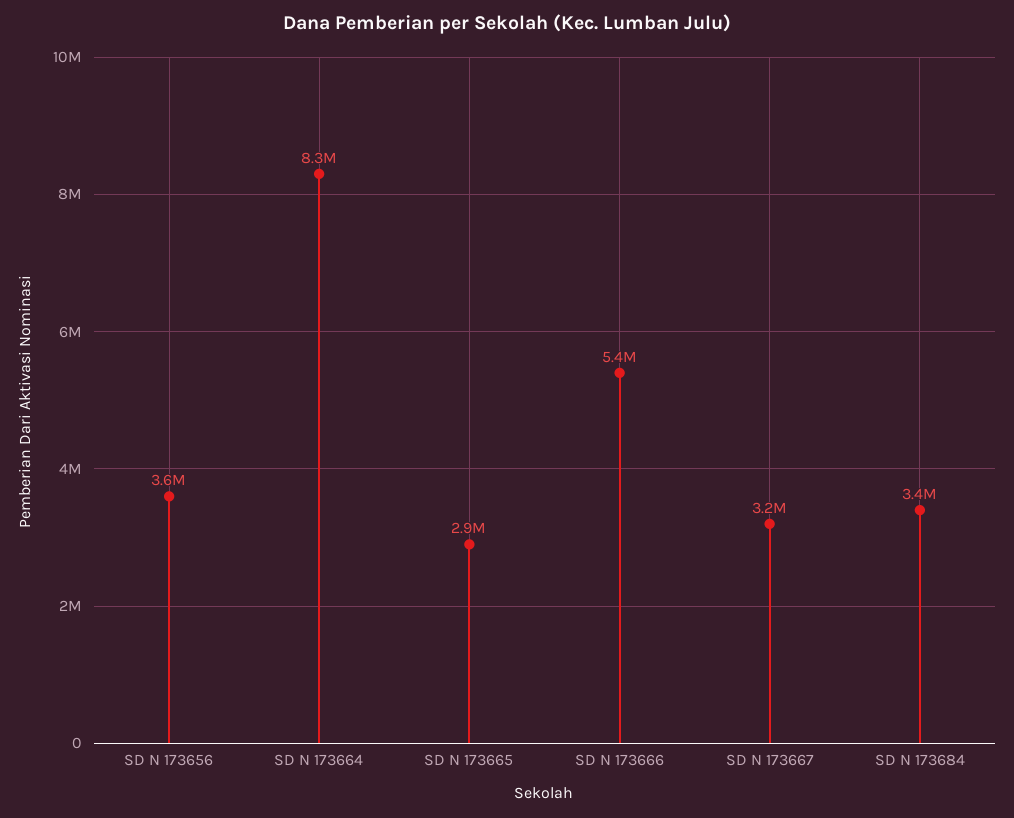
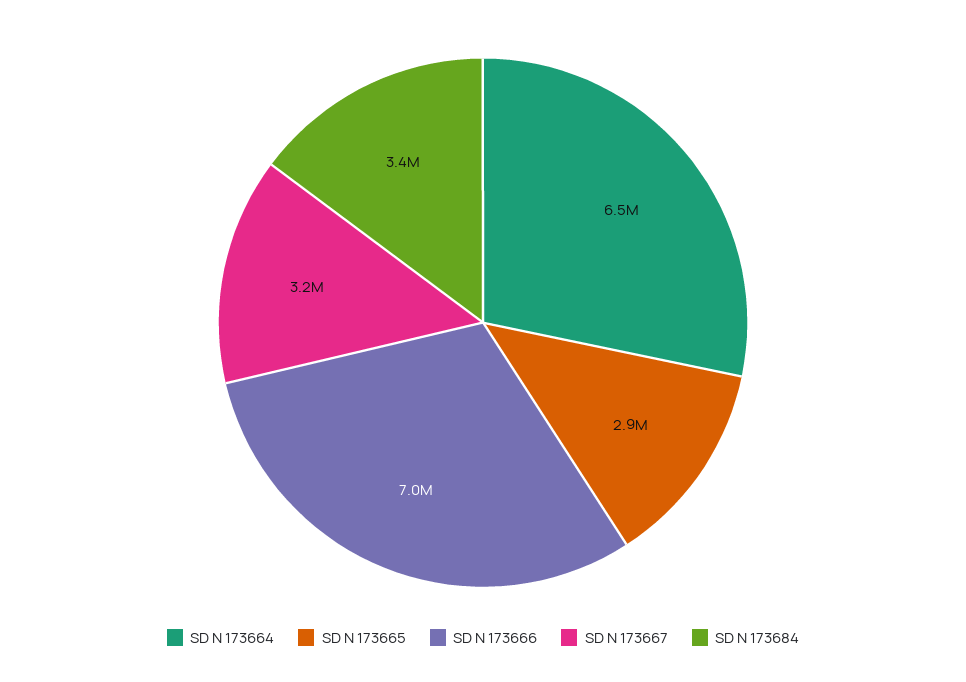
SD N 173656: 3600000 -> none
SD N 173664: 8300000 -> 6500000
SD N 173666: 5400000 -> 7000000

